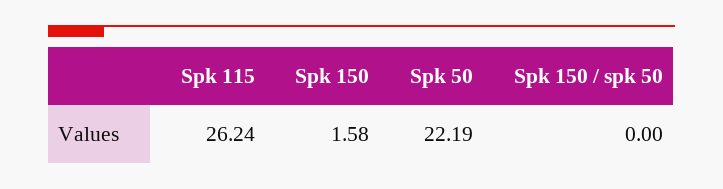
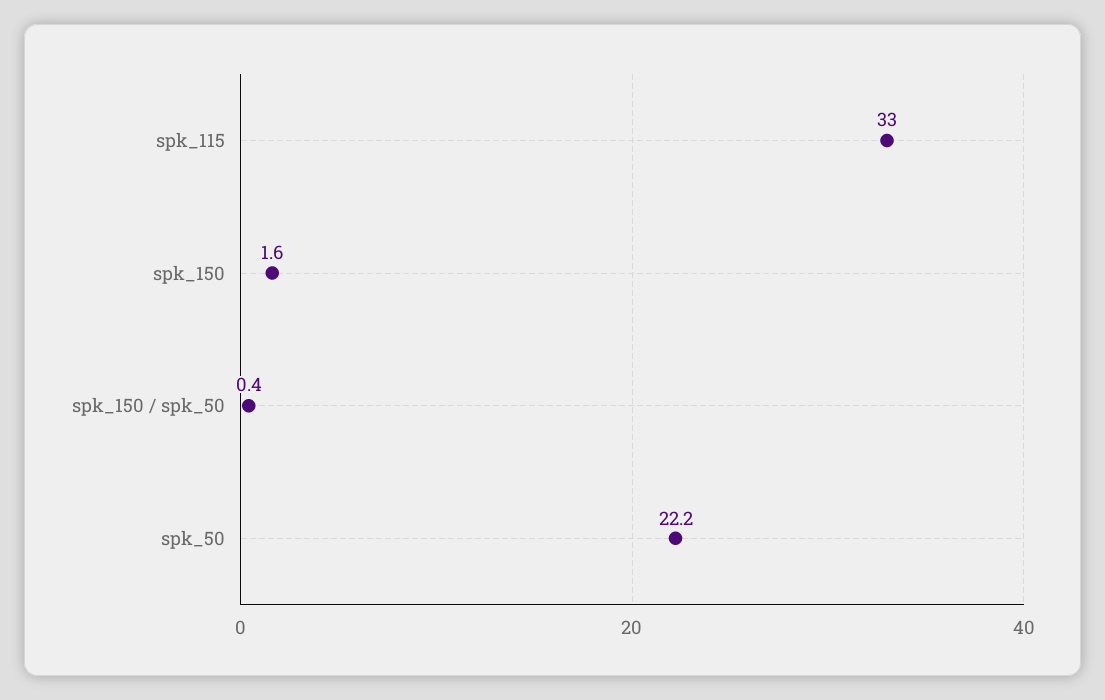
Spk 115: 26.24 -> 33
Spk 150 / spk 50: 0 -> 0.4

